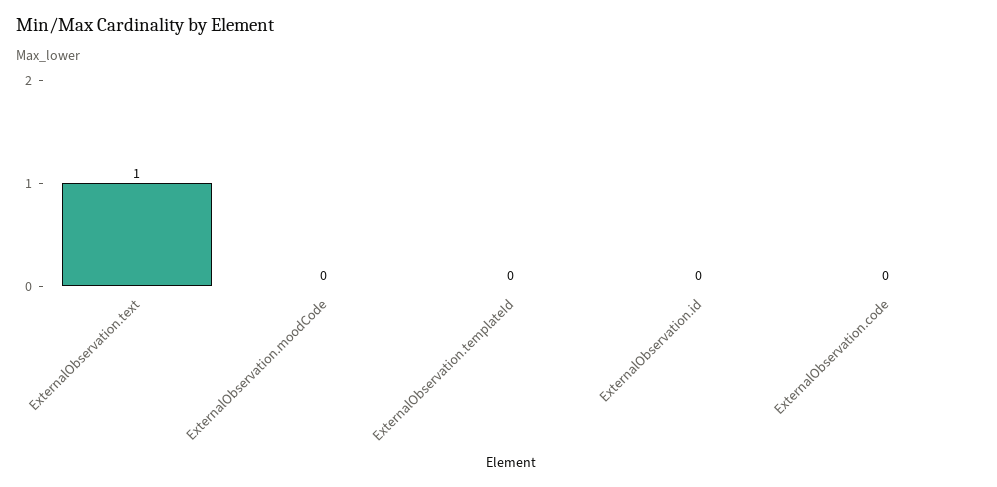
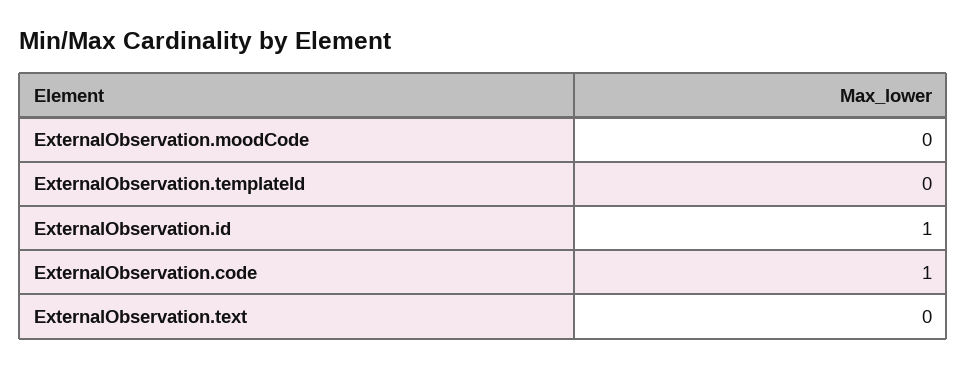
ExternalObservation.text: 1 -> 0
ExternalObservation.id: 0 -> 1
ExternalObservation.code: 0 -> 1

